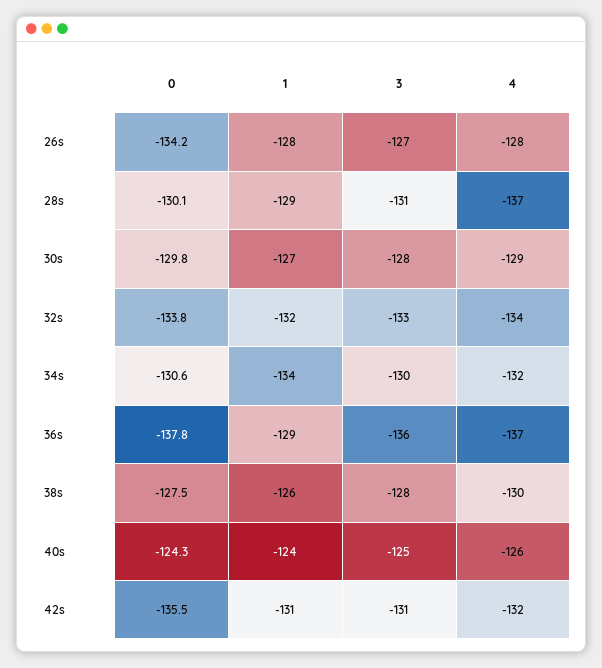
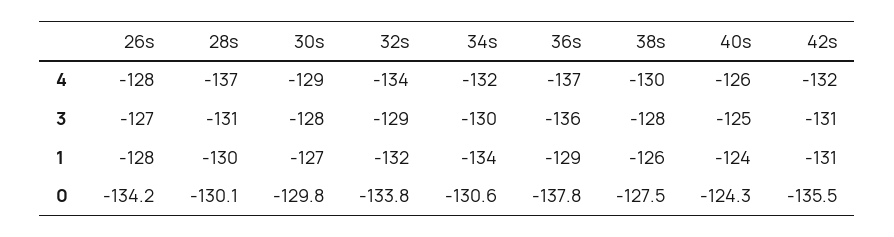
1, 28s: -129 -> -130
3, 32s: -133 -> -129

